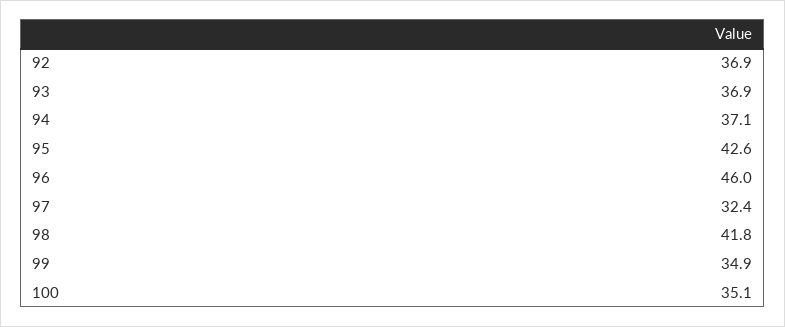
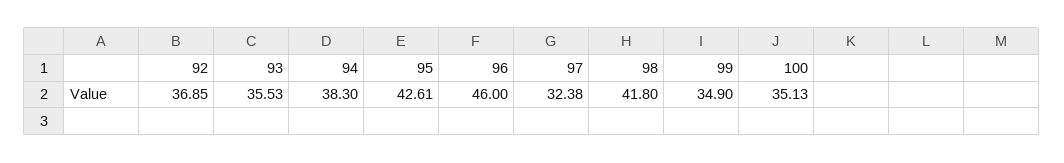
93: 36.9 -> 35.53
94: 37.1 -> 38.3

